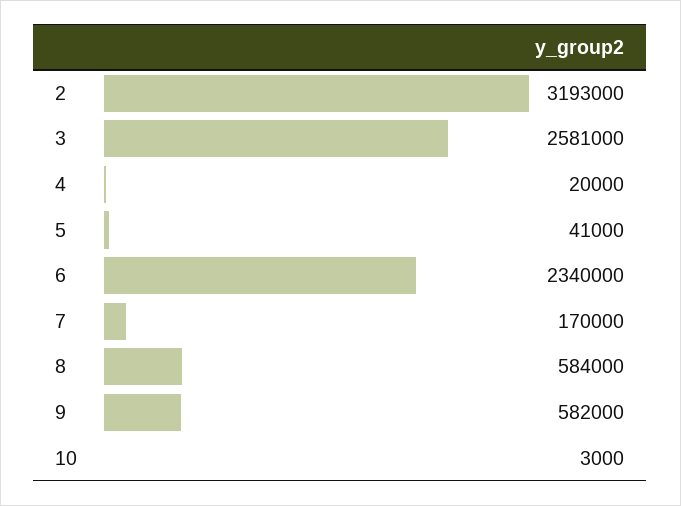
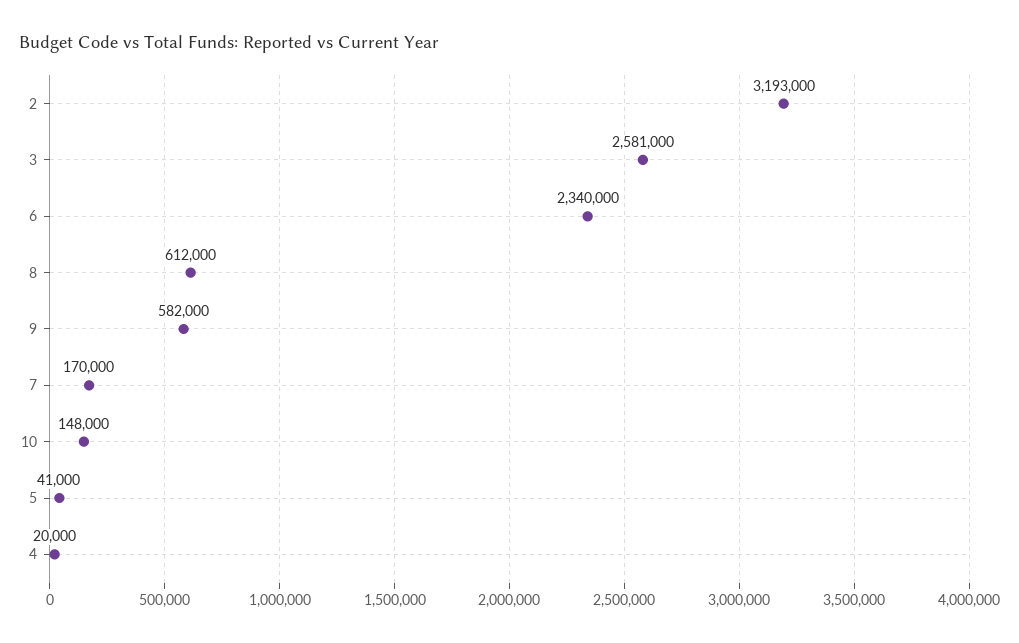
8: 584000 -> 612000
10: 3000 -> 148000

